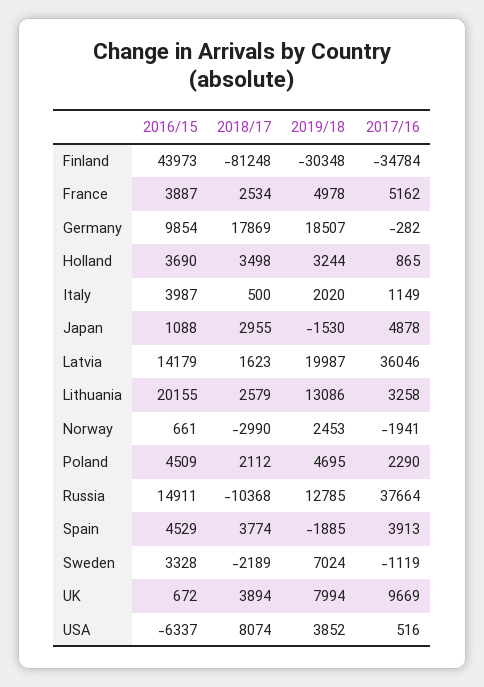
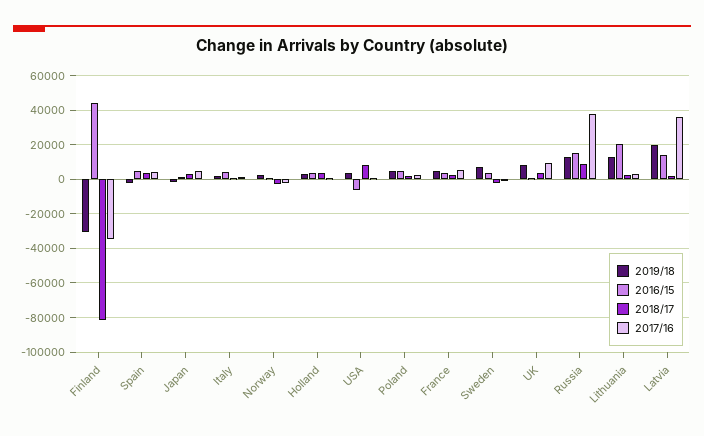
2016/15, Germany: 9854 -> none
2018/17, Germany: 17869 -> none
2019/18, Germany: 18507 -> none
2017/16, Germany: -282 -> none
2018/17, Russia: -10368 -> 10000

